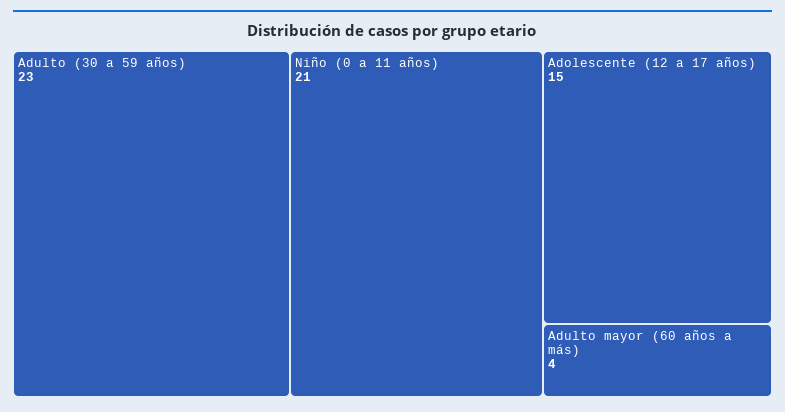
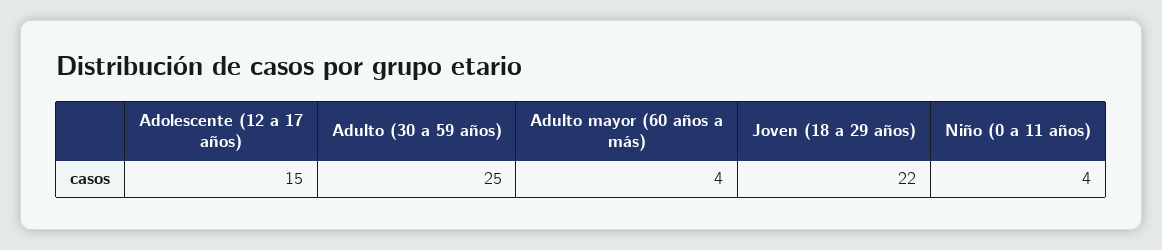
Adulto (30 a 59 años): 23 -> 25
Niño (0 a 11 años): 21 -> 4
Joven (18 a 29 años): none -> 22

